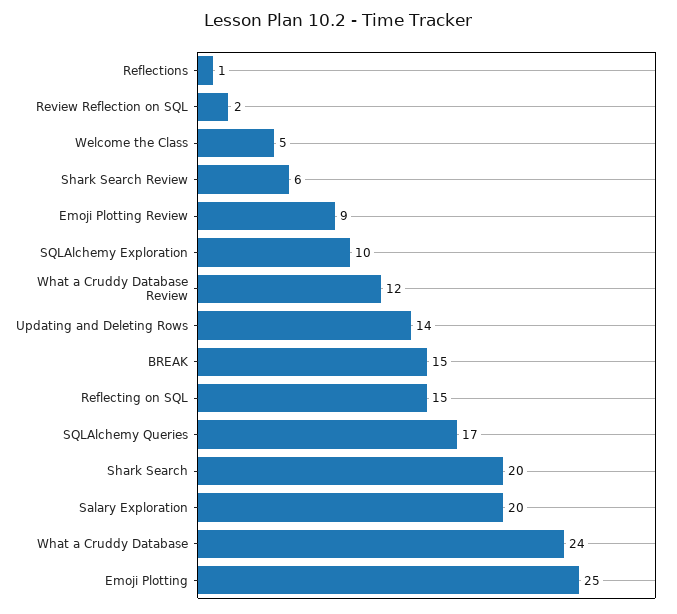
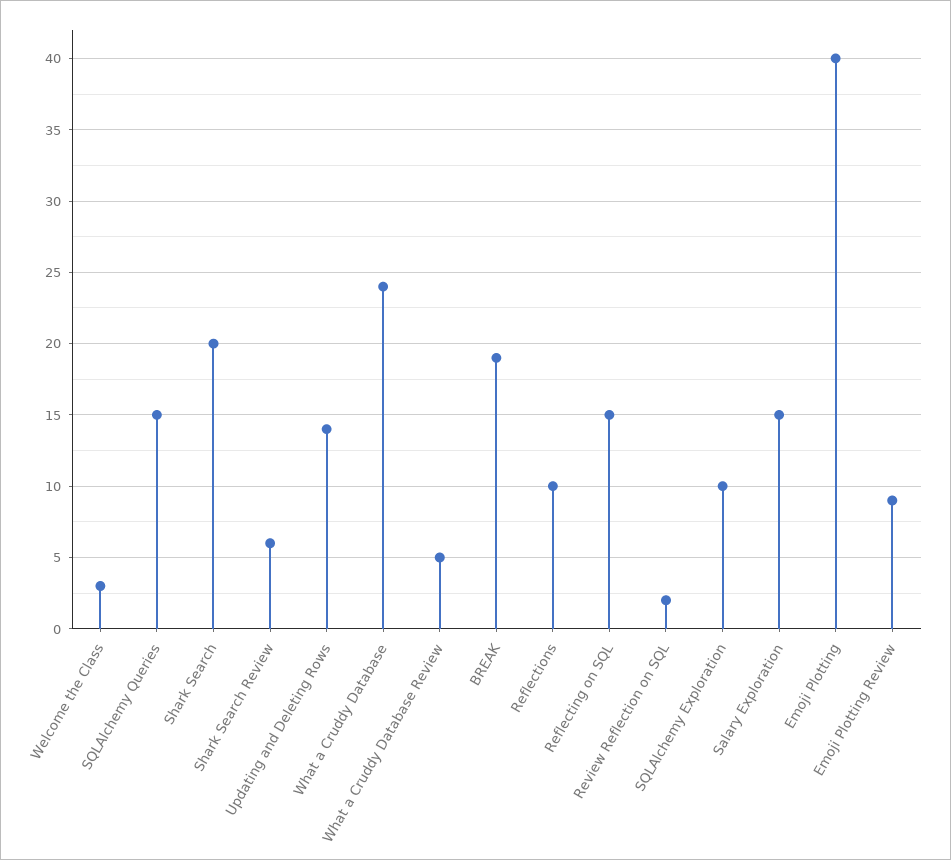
Reflections: 1 -> 10
Welcome the Class: 5 -> 3
What a Cruddy Database Review: 12 -> 5
BREAK: 15 -> 19
SQLAlchemy Queries: 17 -> 15
Salary Exploration: 20 -> 15
Emoji Plotting: 25 -> 40

